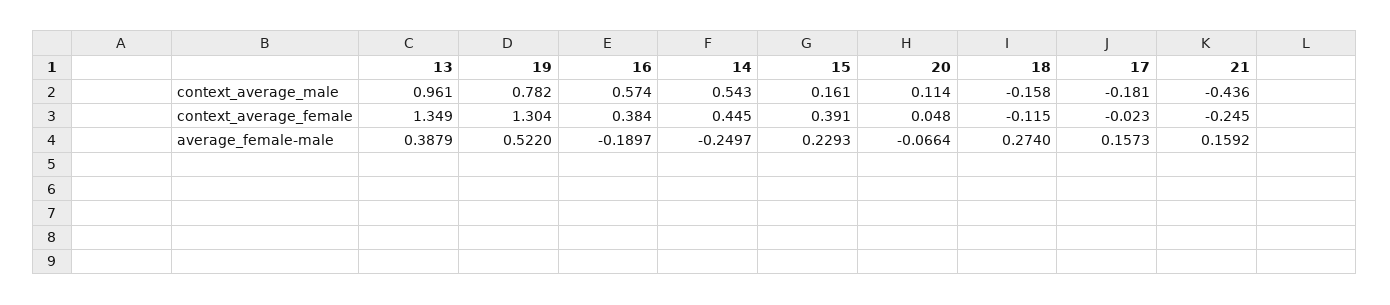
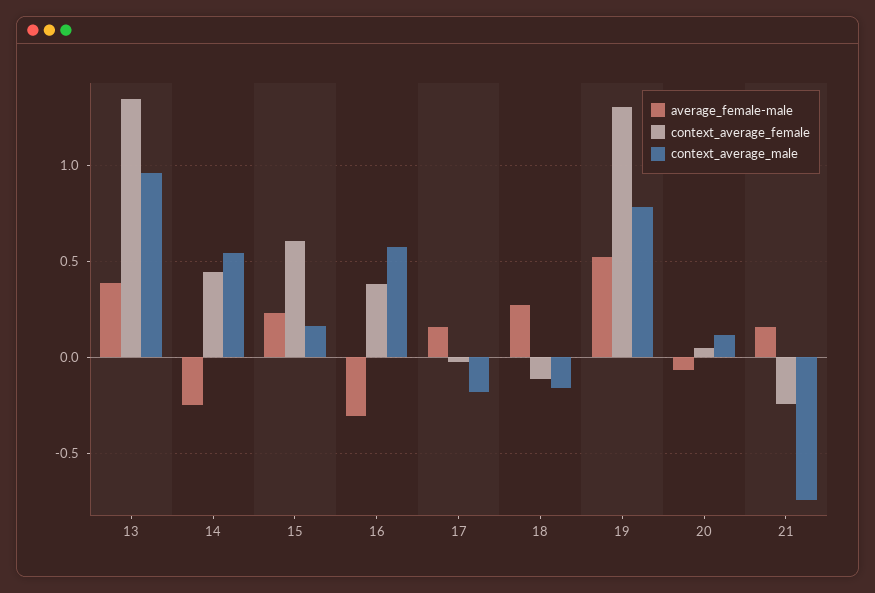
context_average_male, 21: -0.436 -> -0.75
context_average_female, 15: 0.391 -> 0.6
average_female-male, 16: -0.1897 -> -0.3

